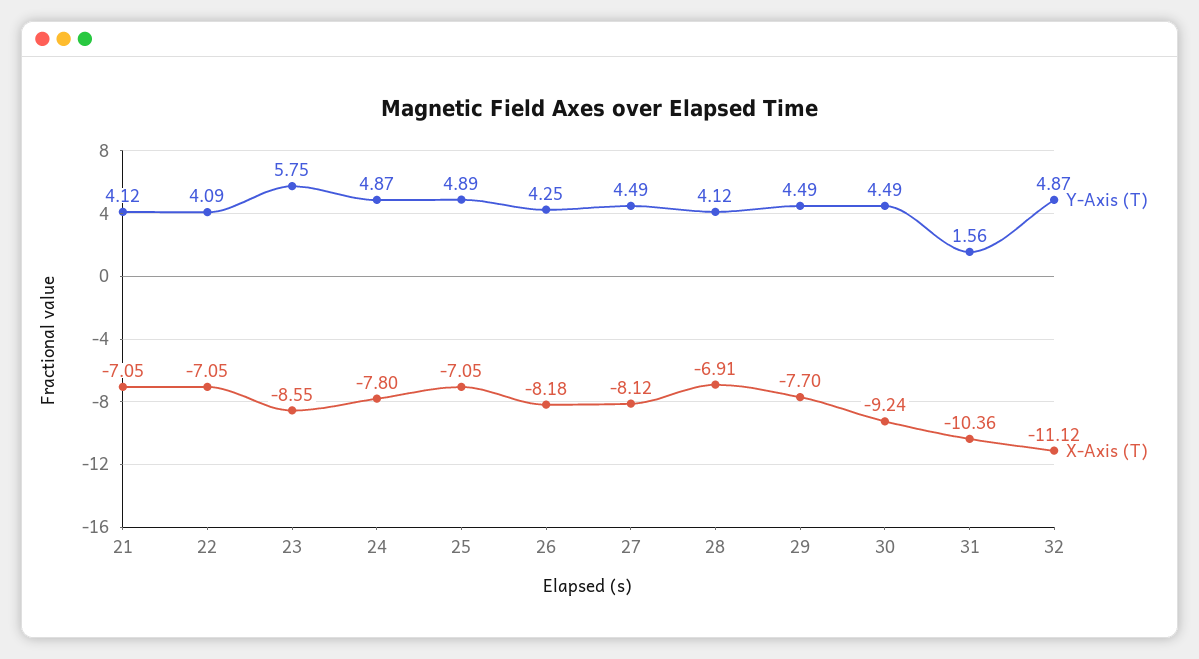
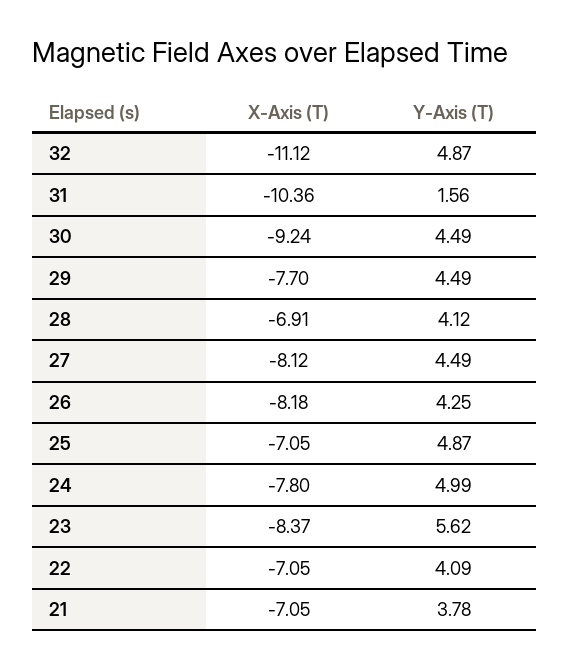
Y-Axis (T), 21: 4.12 -> 3.78
Y-Axis (T), 23: 5.75 -> 5.62
X-Axis (T), 23: -8.55 -> -8.37
Y-Axis (T), 24: 4.87 -> 4.99
Y-Axis (T), 25: 4.89 -> 4.87

